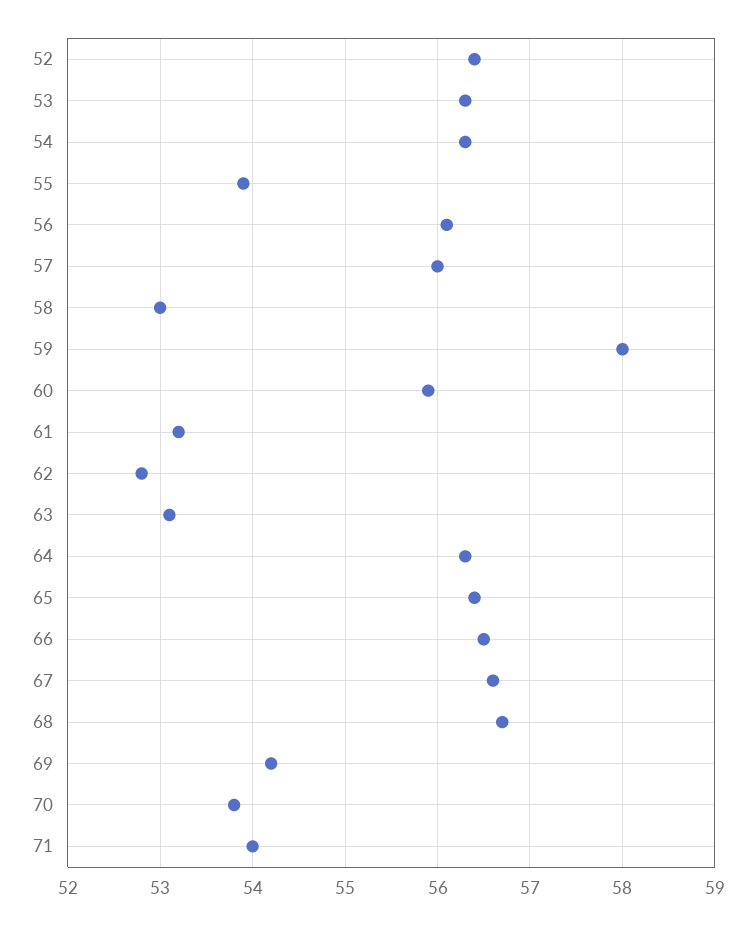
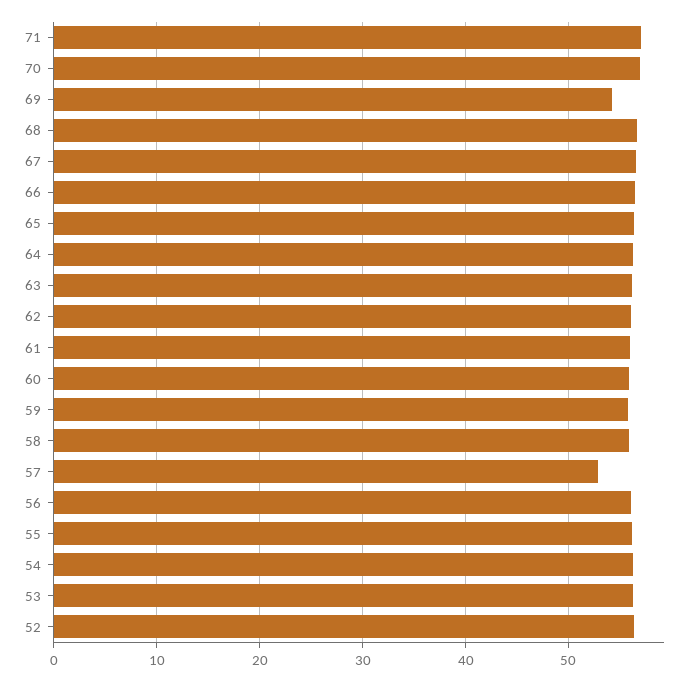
55: 53.9 -> 56
57: 56 -> 53
58: 53 -> 56
59: 58 -> 56
61: 53.2 -> 56
62: 52.8 -> 56
63: 53.1 -> 56
70: 53.8 -> 57
71: 54 -> 57

